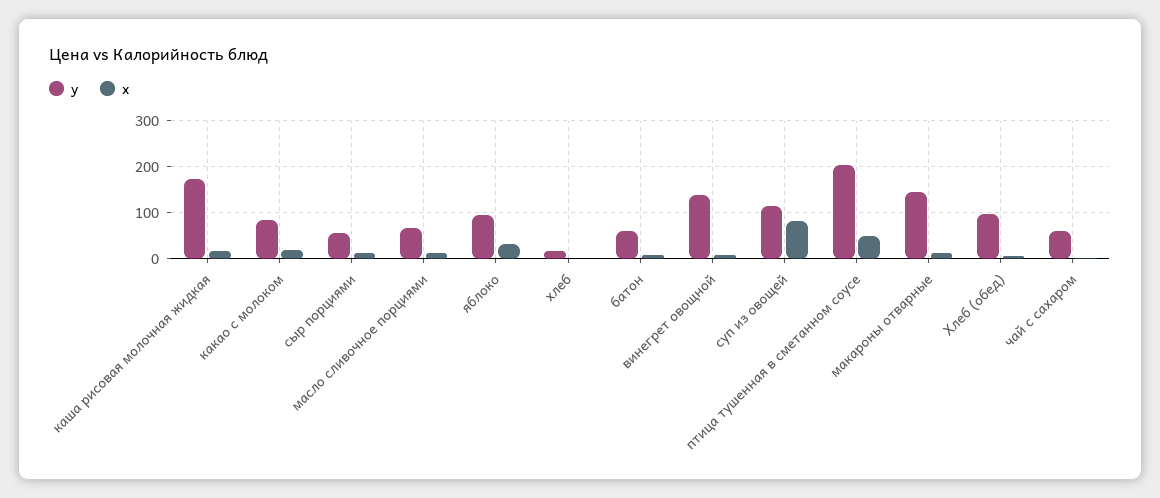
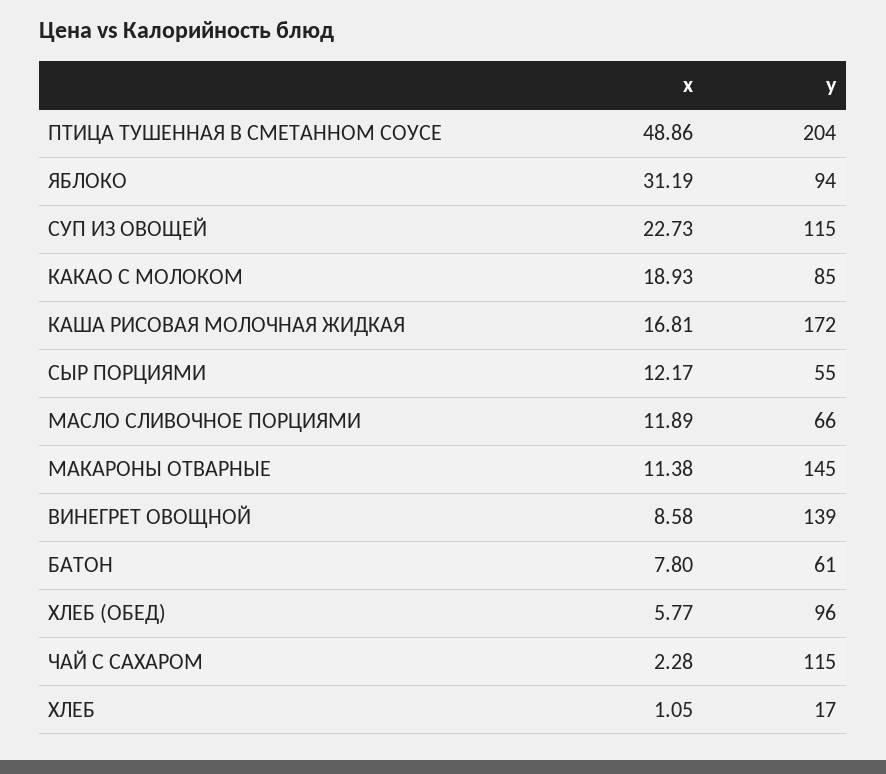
x, суп из овощей: 80 -> 22.73
y, чай с сахаром: 60 -> 115

